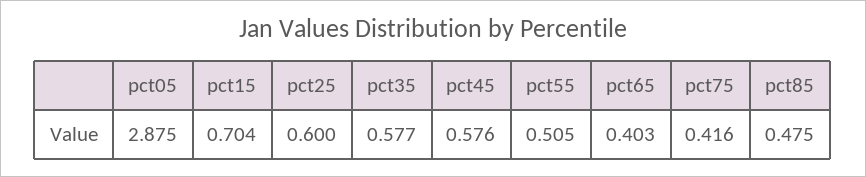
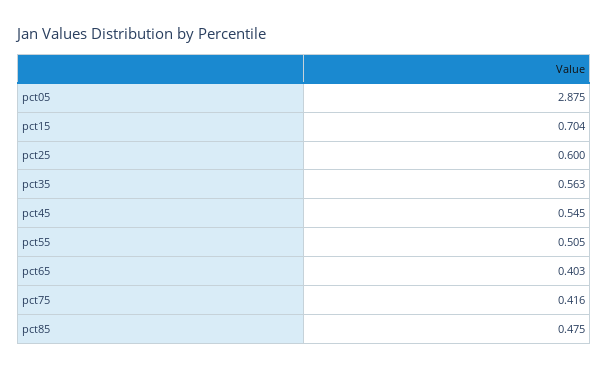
pct35: 0.577 -> 0.563
pct45: 0.576 -> 0.545

